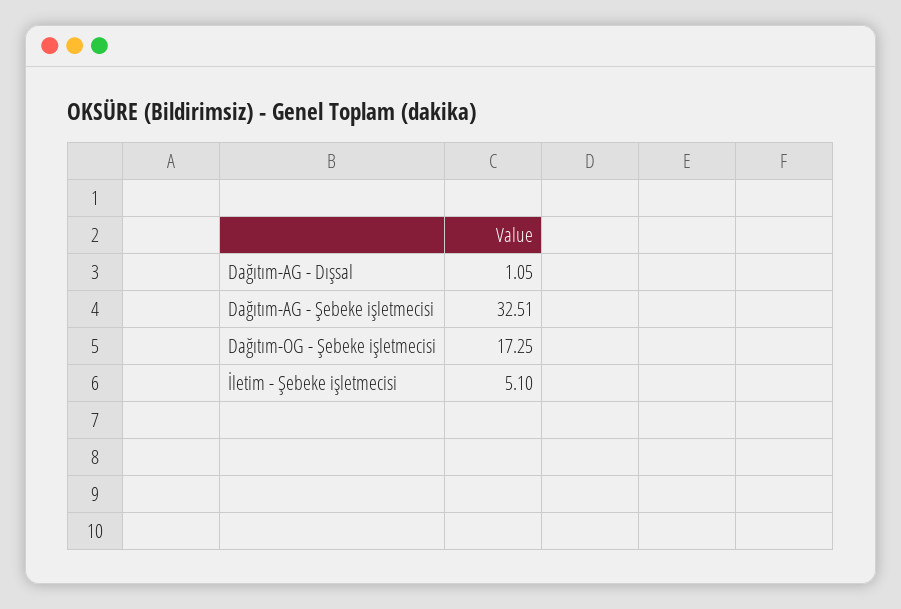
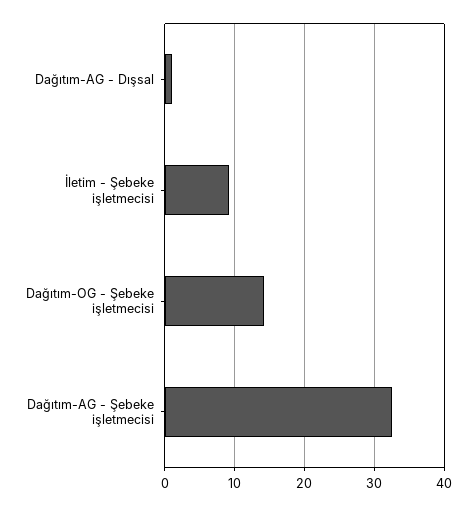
Dağıtım-OG - Şebeke işletmecisi: 17.25 -> 14
İletim - Şebeke işletmecisi: 5.1 -> 9

